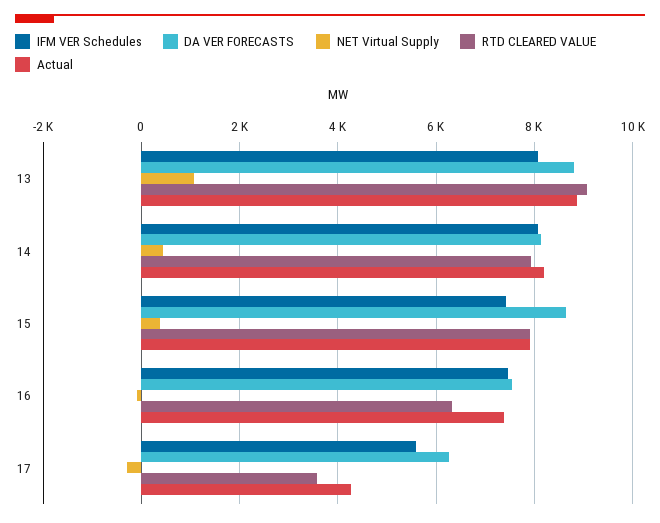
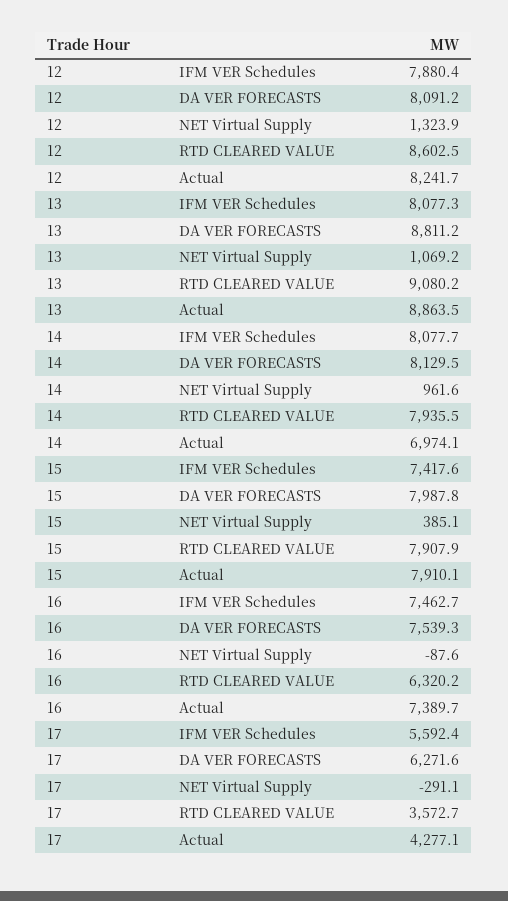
NET Virtual Supply, 14: 400 -> 961.6
Actual, 14: 8200 -> 6974.1
DA VER FORECASTS, 15: 8600 -> 7987.8
IFM VER Schedules, 12: none -> 7880.4
DA VER FORECASTS, 12: none -> 8091.2
NET Virtual Supply, 12: none -> 1323.9
RTD CLEARED VALUE, 12: none -> 8602.5
Actual, 12: none -> 8241.7

